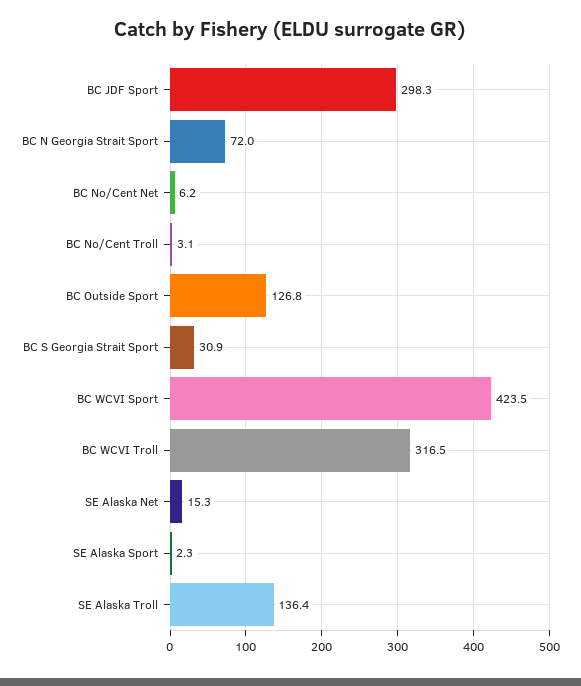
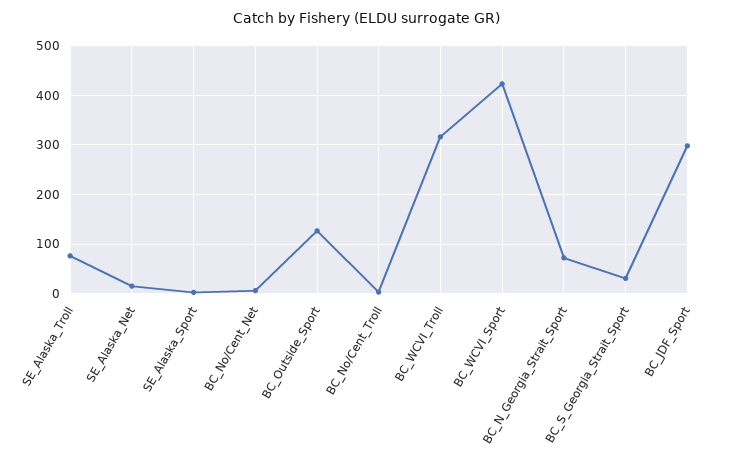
SE Alaska Troll: 136.4 -> 80

